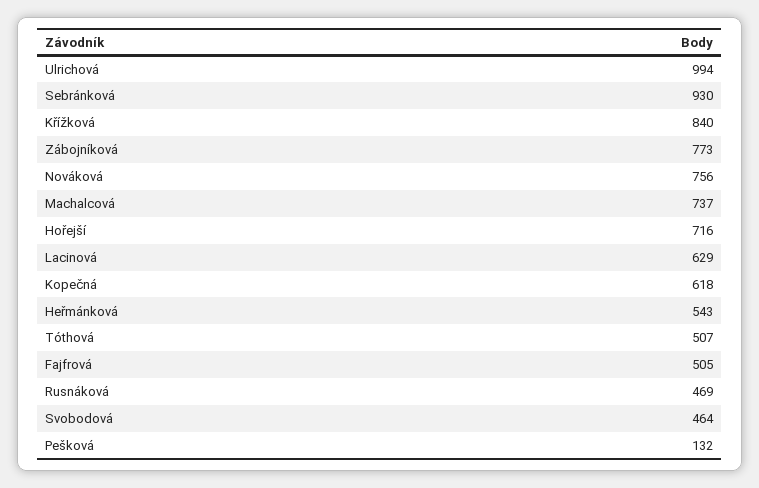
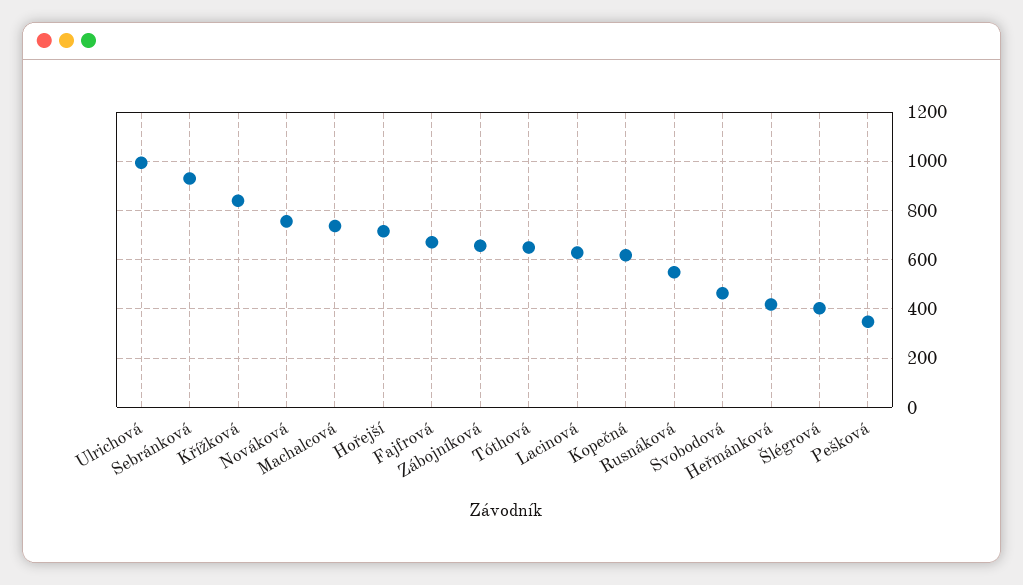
Zábojníková: 773 -> 650
Heřmánková: 543 -> 425
Tóthová: 507 -> 650
Fajfrová: 505 -> 675
Rusnáková: 469 -> 550
Pešková: 132 -> 350
Šlégrová: none -> 400

